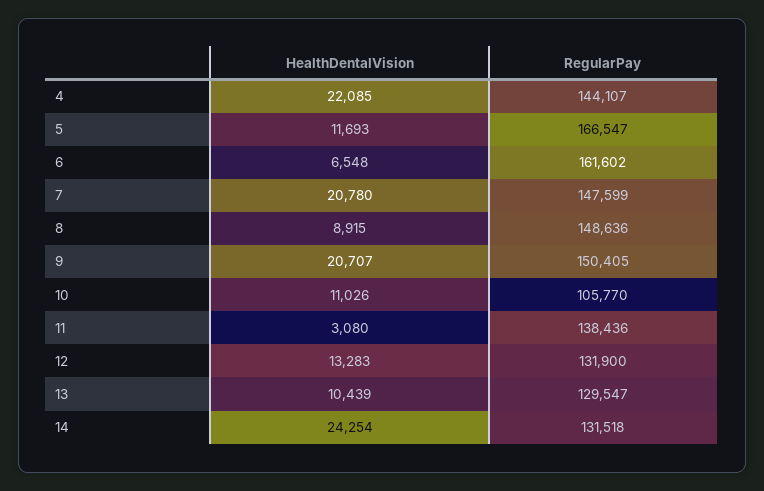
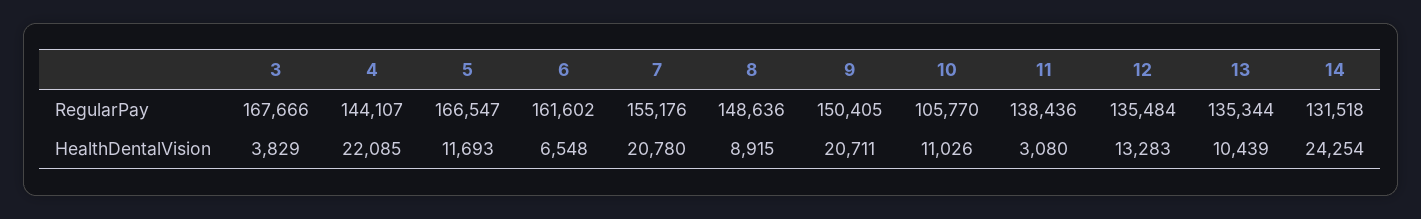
RegularPay, 7: 147599 -> 155176
HealthDentalVision, 9: 20707 -> 20711
RegularPay, 12: 131900 -> 135484
RegularPay, 13: 129547 -> 135344
RegularPay, 3: none -> 167666
HealthDentalVision, 3: none -> 3829

